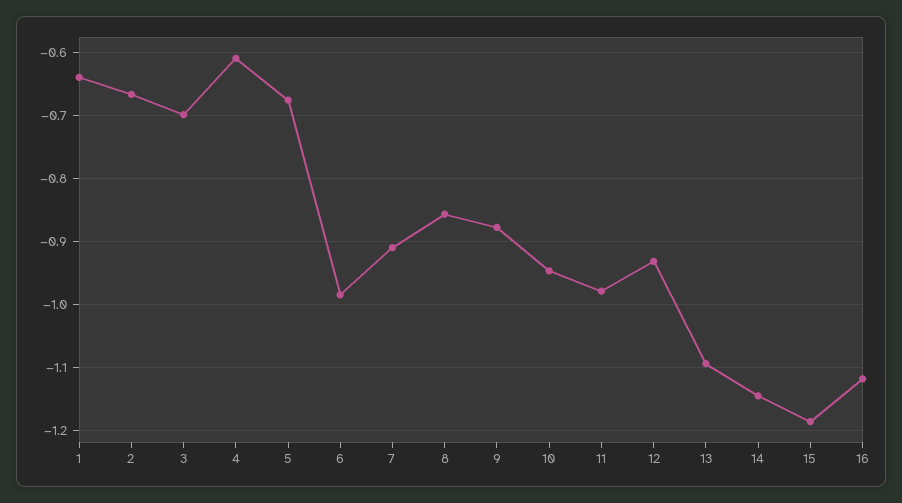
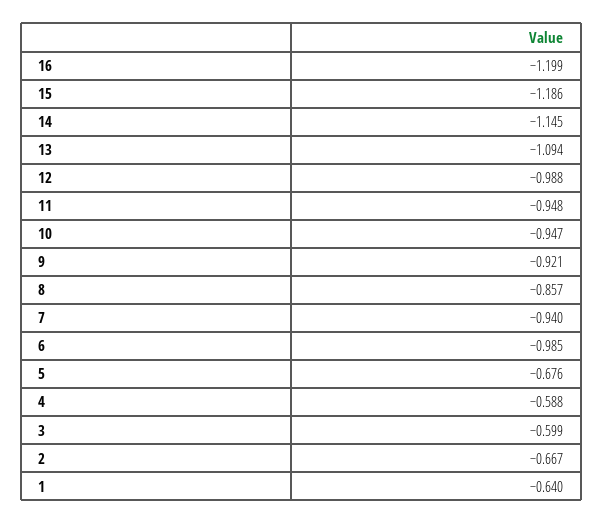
3: -0.7 -> -0.599
4: -0.61 -> -0.588
7: -0.91 -> -0.94
9: -0.88 -> -0.921
11: -0.98 -> -0.948
12: -0.93 -> -0.988
16: -1.12 -> -1.199

